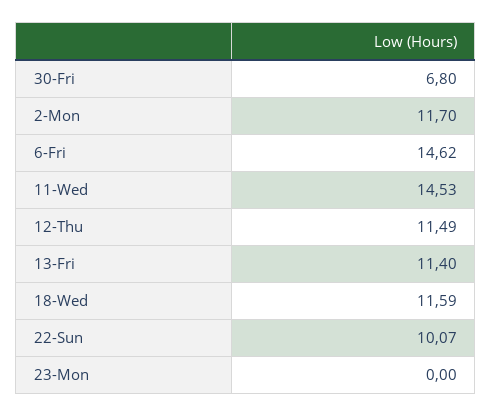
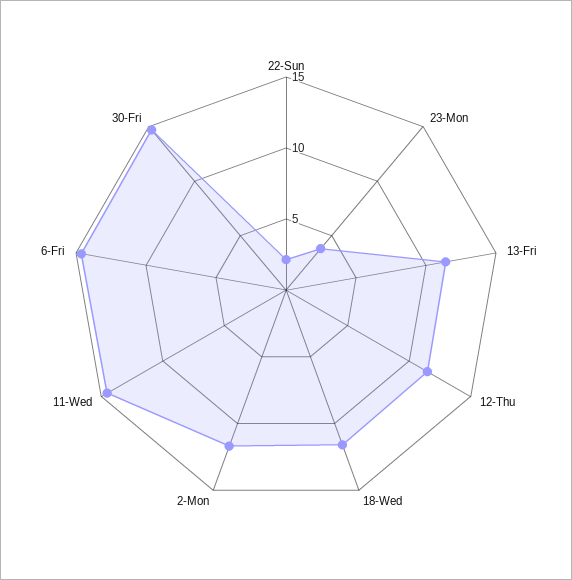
30-Fri: 6.8 -> 15
22-Sun: 10.07 -> 2
23-Mon: 0 -> 4

